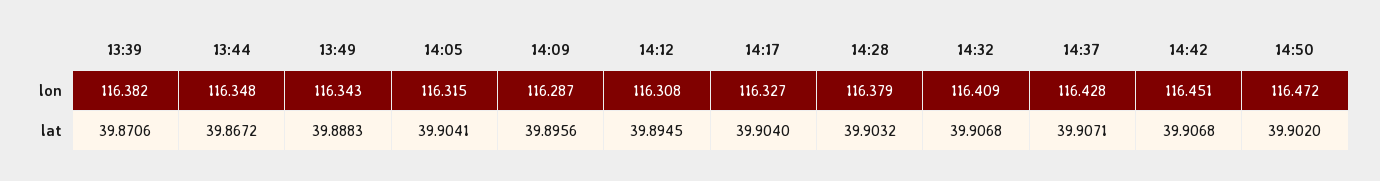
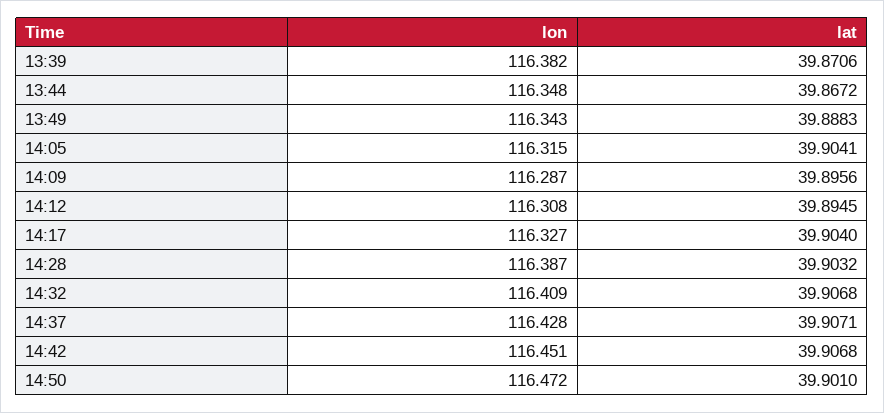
14:28, lon: 116.379 -> 116.387
14:50, lat: 39.902 -> 39.901

